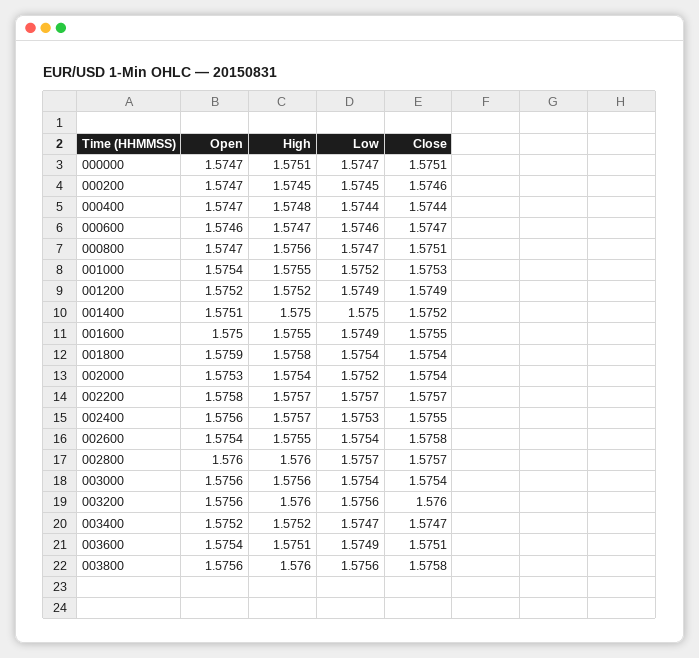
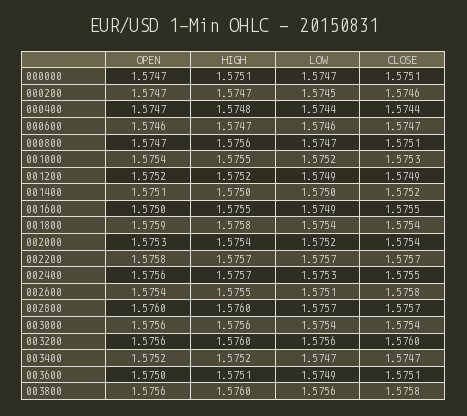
High, 000200: 1.5745 -> 1.5747
Low, 002600: 1.5754 -> 1.5751
Open, 003600: 1.5754 -> 1.575

